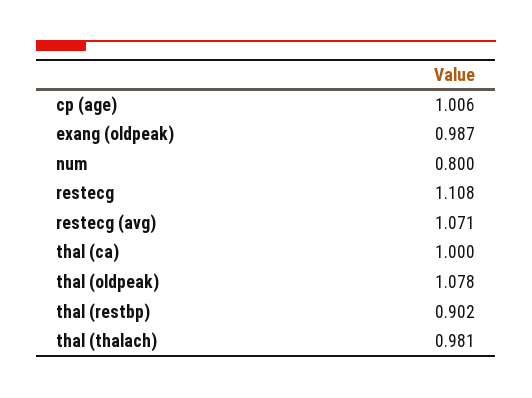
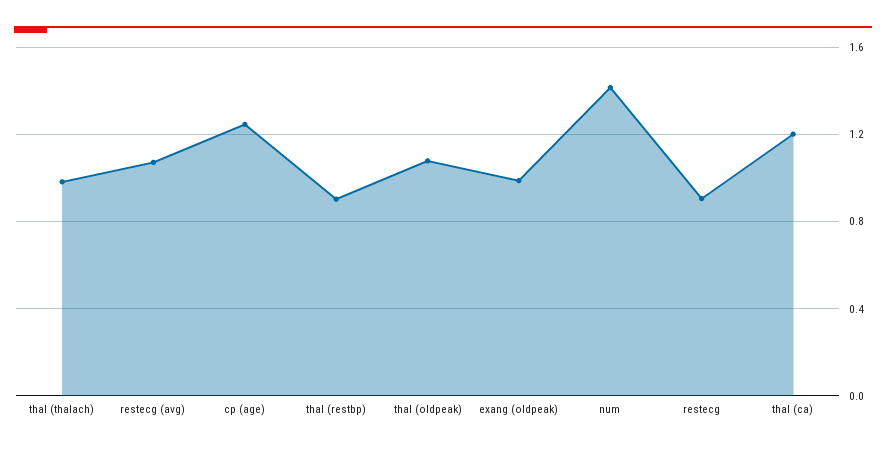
cp (age): 1.006 -> 1.25
num: 0.8 -> 1.4
restecg: 1.108 -> 0.9
thal (ca): 1 -> 1.2

